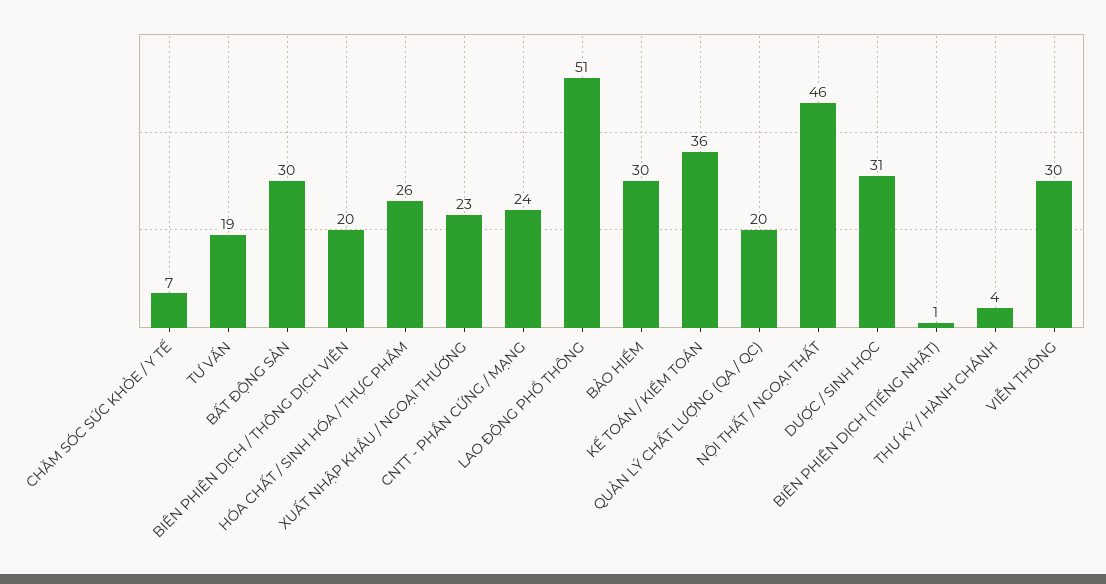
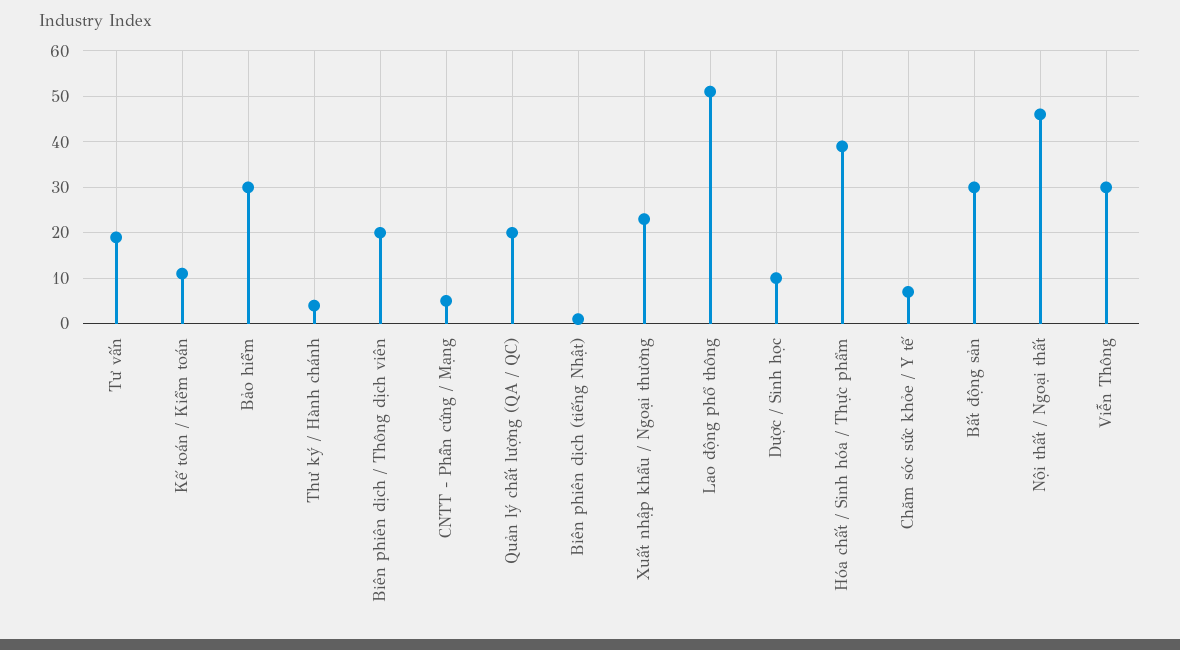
HÓA CHẤT / SINH HÓA / THỰC PHẨM: 26 -> 40
CNTT - PHẦN CỨNG / MẠNG: 24 -> 5
KẾ TOÁN / KIỂM TOÁN: 36 -> 10
DƯỢC / SINH HỌC: 31 -> 10

